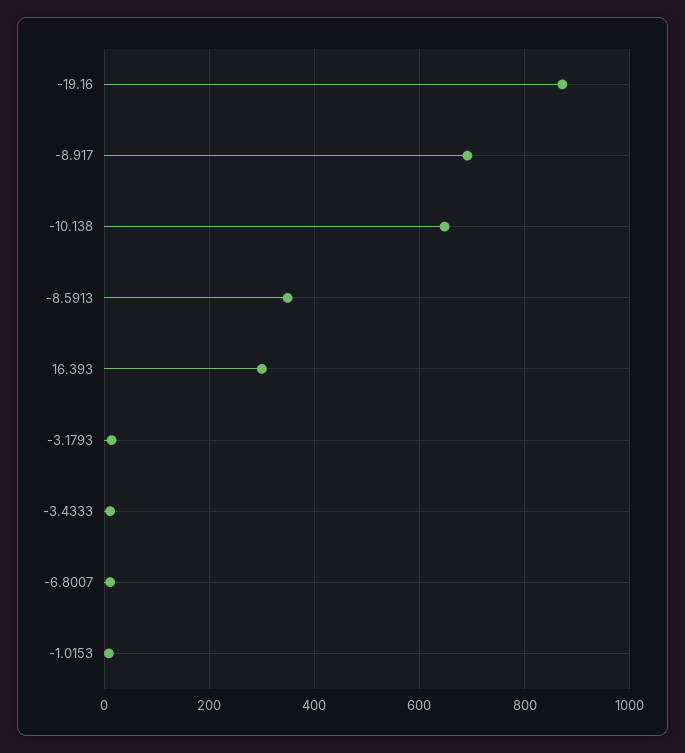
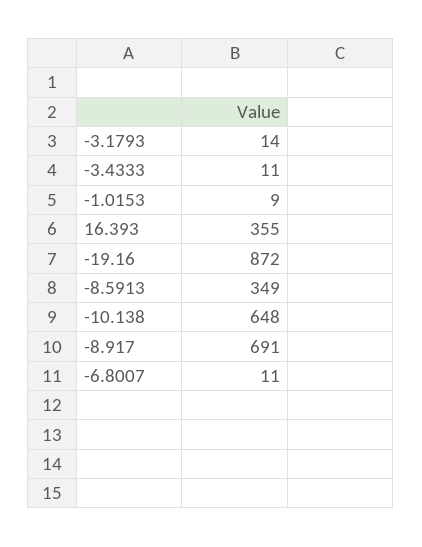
16.393: 300 -> 355

